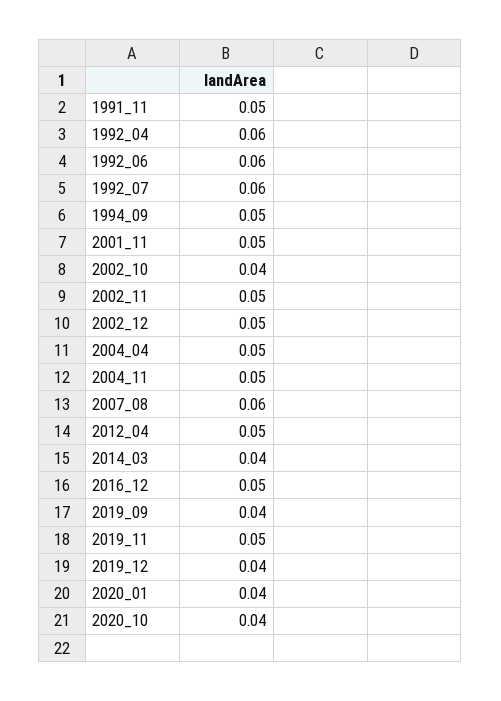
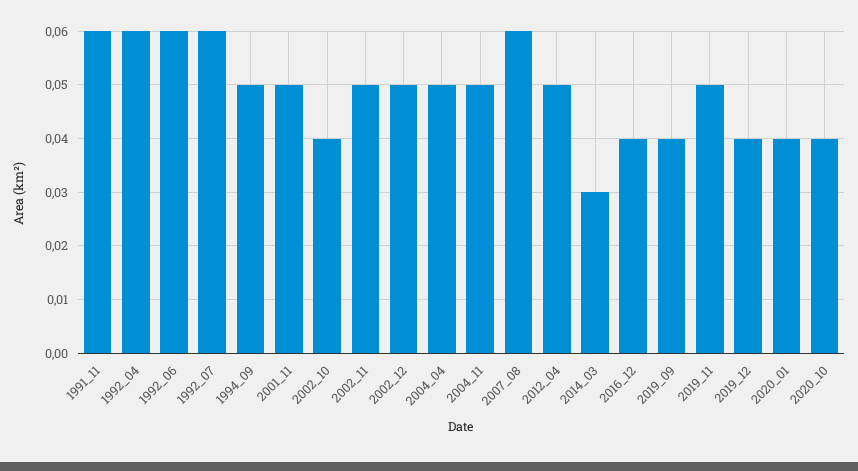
1991_11: 0.05 -> 0.06
2014_03: 0.04 -> 0.03
2016_12: 0.05 -> 0.04

